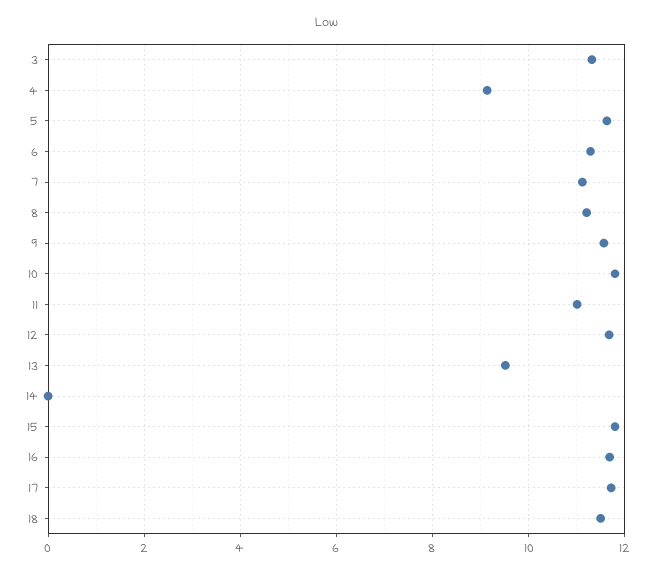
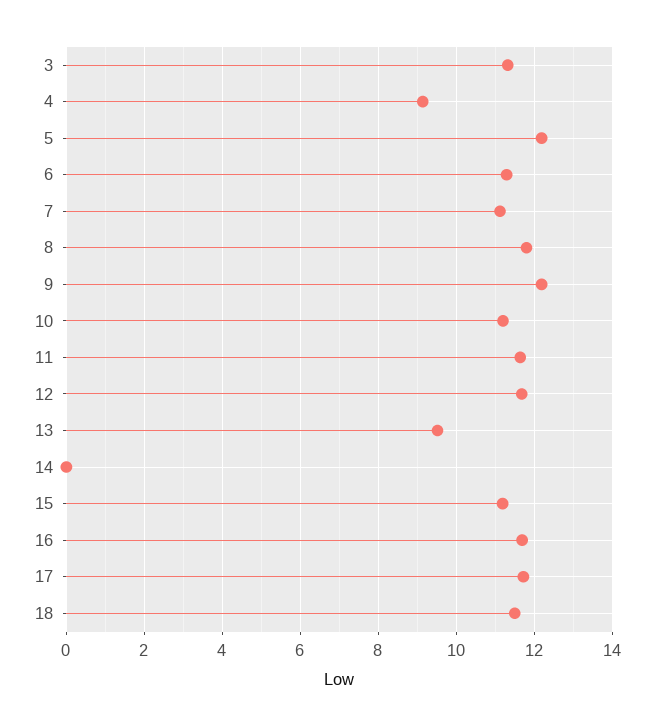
5: 11.6 -> 12.2
8: 11.2 -> 11.8
9: 11.6 -> 12.2
10: 11.8 -> 11.2
11: 11 -> 11.6
15: 11.8 -> 11.2

